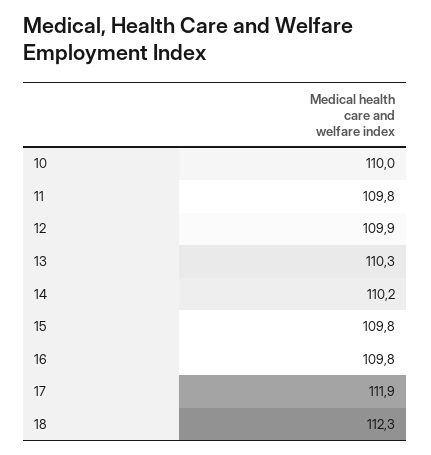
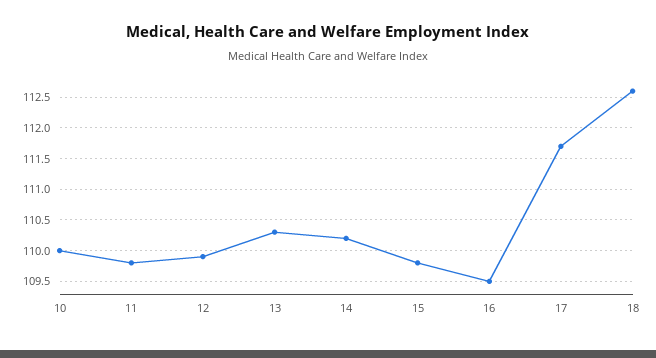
16: 109.8 -> 109.5
17: 111.9 -> 111.7
18: 112.3 -> 112.6

